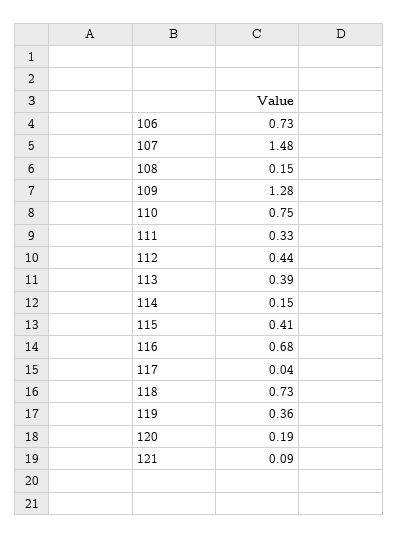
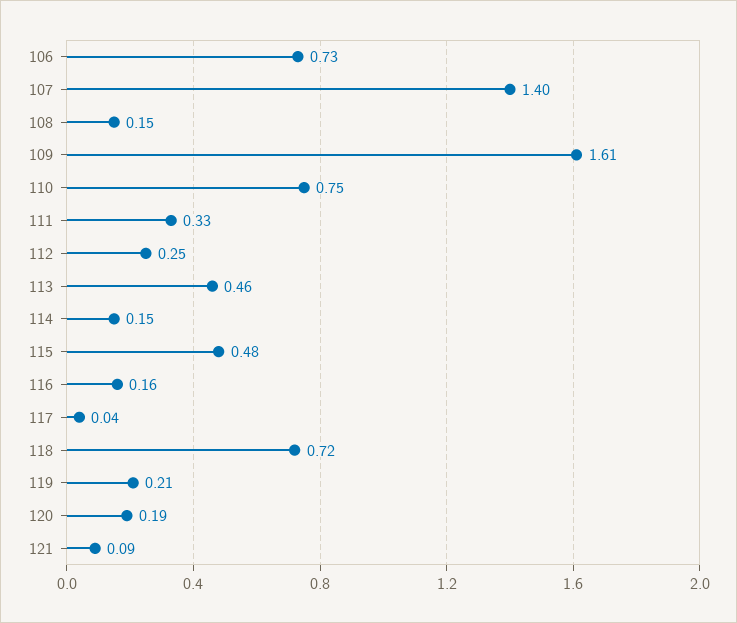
107: 1.48 -> 1.4
109: 1.28 -> 1.61
112: 0.44 -> 0.25
113: 0.39 -> 0.46
115: 0.41 -> 0.48
116: 0.68 -> 0.16
118: 0.73 -> 0.72
119: 0.36 -> 0.21

